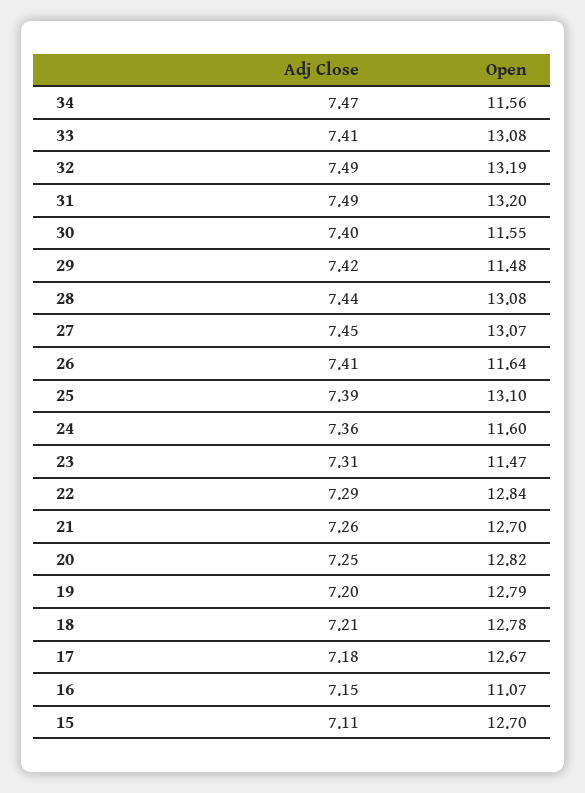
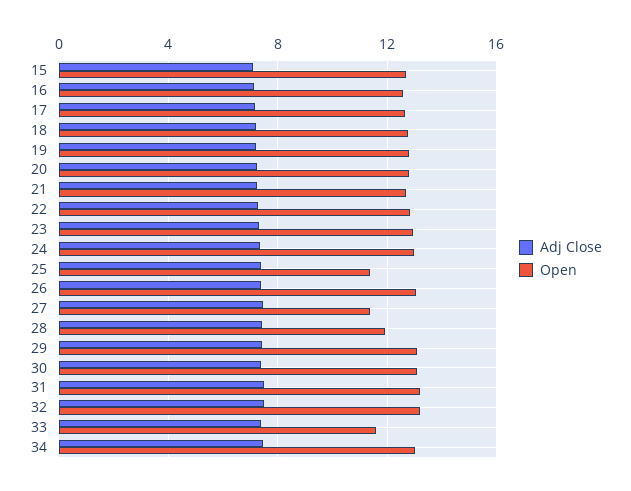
Open, 34: 11.56 -> 13
Open, 33: 13.08 -> 11.5
Open, 30: 11.55 -> 13
Open, 29: 11.48 -> 13
Open, 28: 13.08 -> 12
Open, 27: 13.07 -> 11.5
Open, 26: 11.64 -> 13
Open, 25: 13.1 -> 11.5
Open, 24: 11.6 -> 13
Open, 23: 11.47 -> 13
Open, 16: 11.07 -> 12.5

